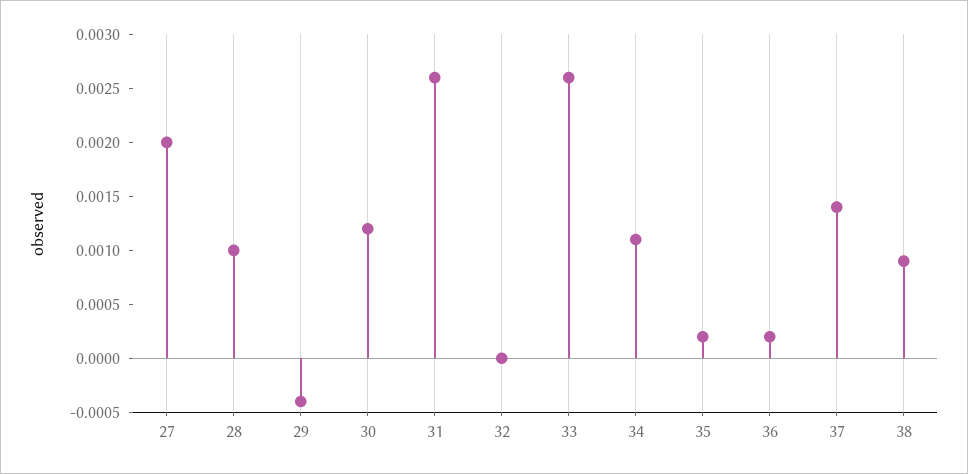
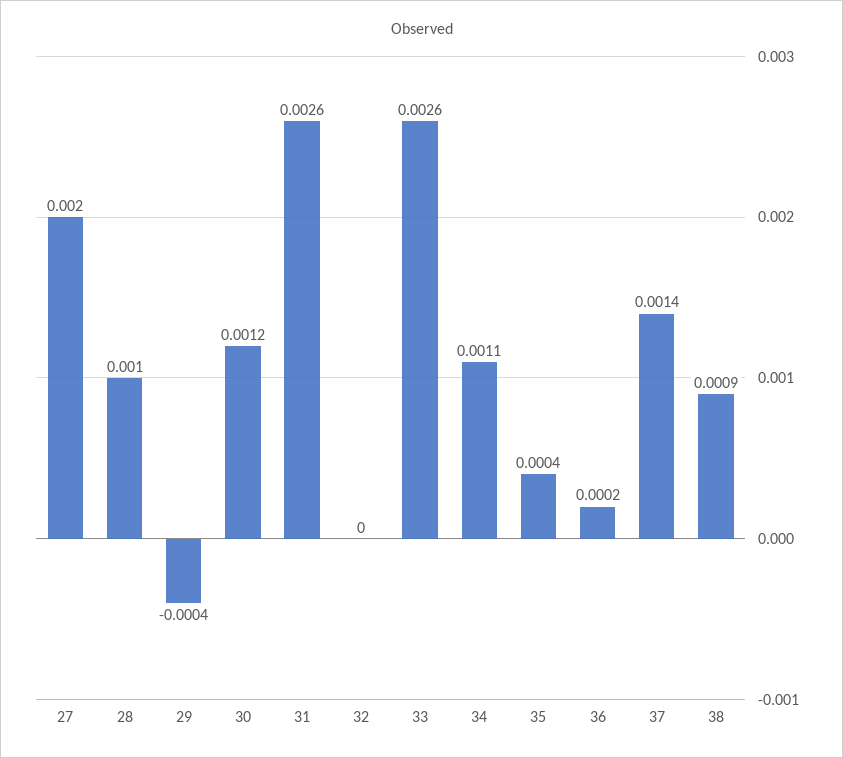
35: 0.0002 -> 0.0004

